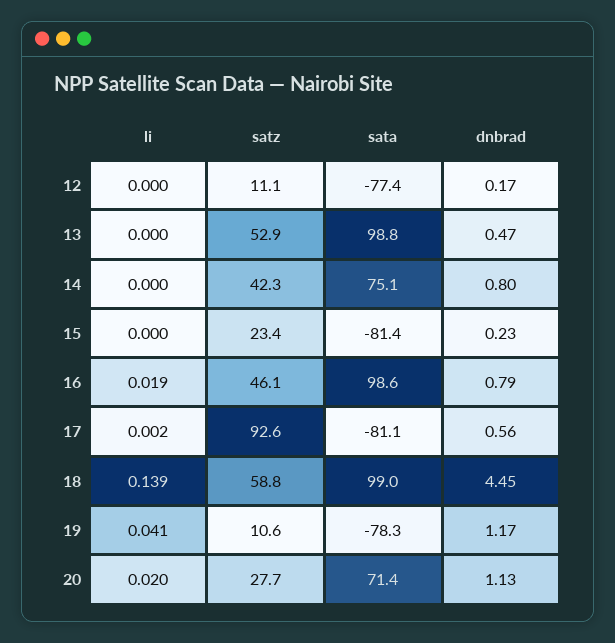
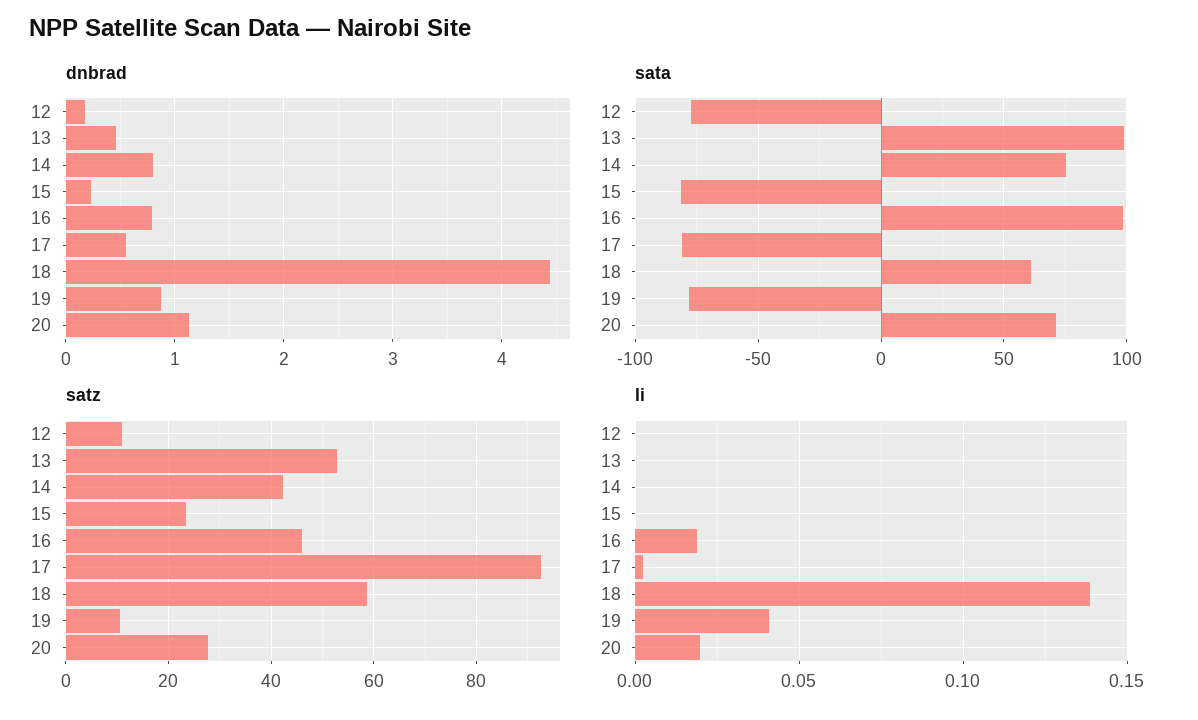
sata, 18: 99 -> 60
dnbrad, 19: 1.17 -> 0.9

